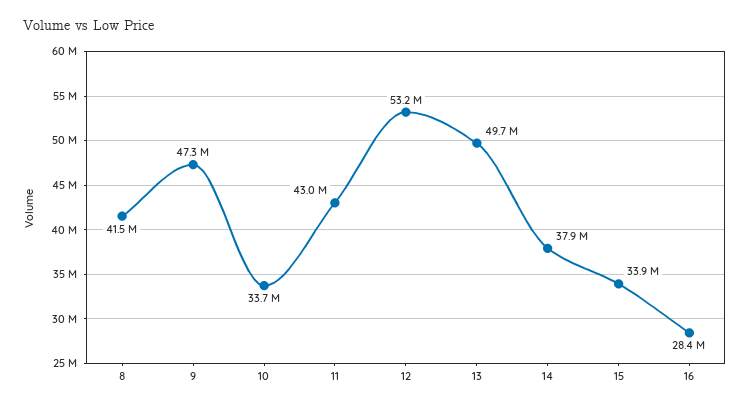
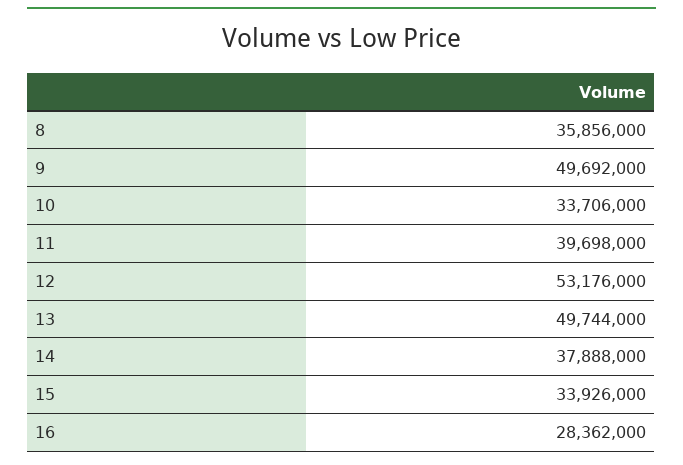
8: 41500000 -> 35856000
9: 47300000 -> 49692000
11: 43000000 -> 39698000

